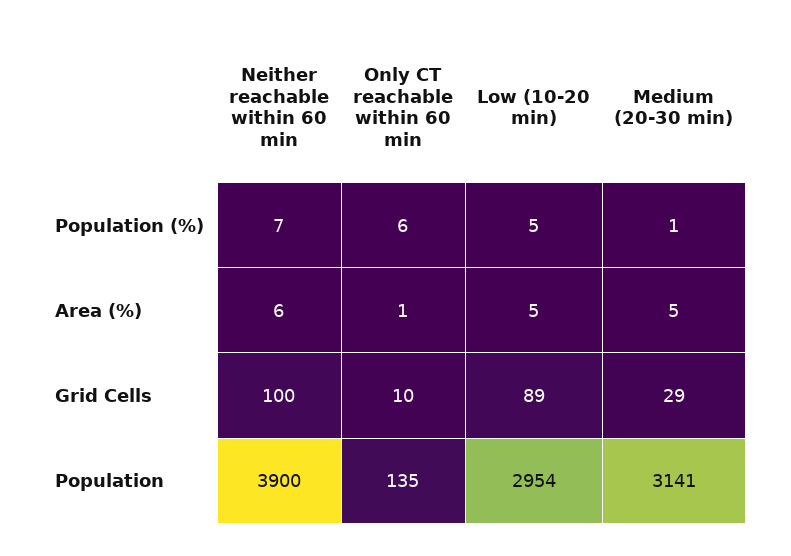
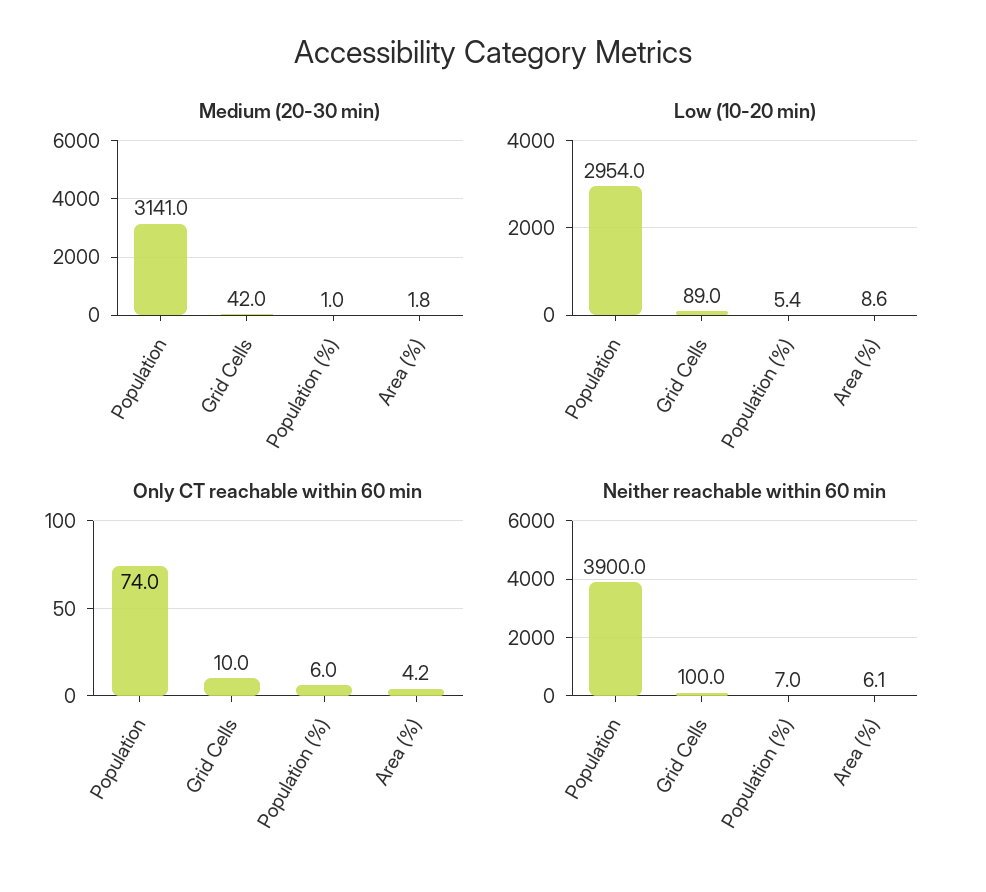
Only CT reachable within 60 min, Area (%): 1 -> 4.2
Low (10-20 min), Area (%): 5 -> 8.6
Medium (20-30 min), Area (%): 5 -> 1.8
Medium (20-30 min), Grid Cells: 29 -> 42
Only CT reachable within 60 min, Population: 135 -> 74

